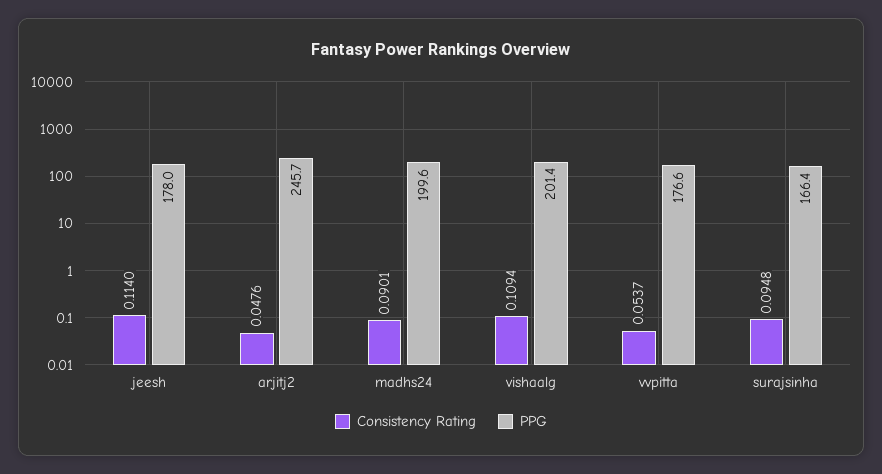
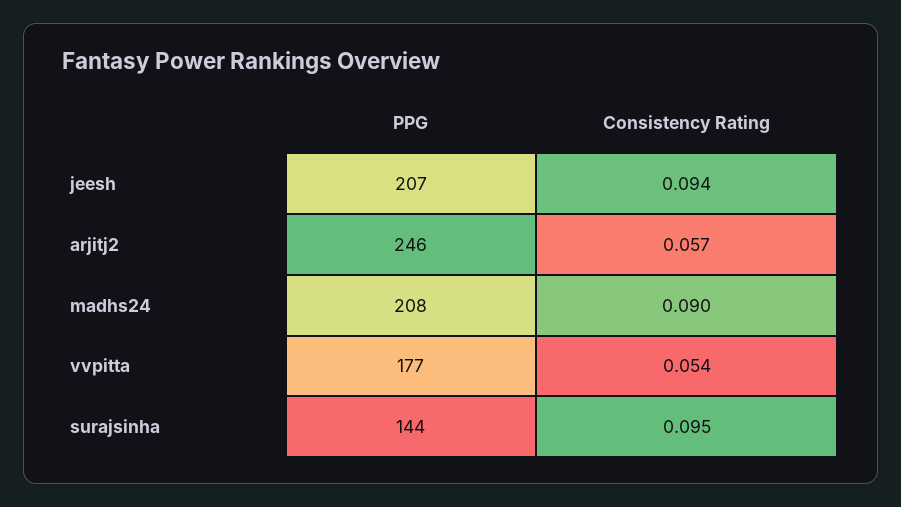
Consistency Rating, jeesh: 0.114 -> 0.094
PPG, jeesh: 178 -> 207
Consistency Rating, arjitj2: 0.0476 -> 0.057
PPG, madhs24: 199.6 -> 208
Consistency Rating, vishaalg: 0.1094 -> none
PPG, vishaalg: 201.4 -> none
PPG, surajsinha: 166.4 -> 144

